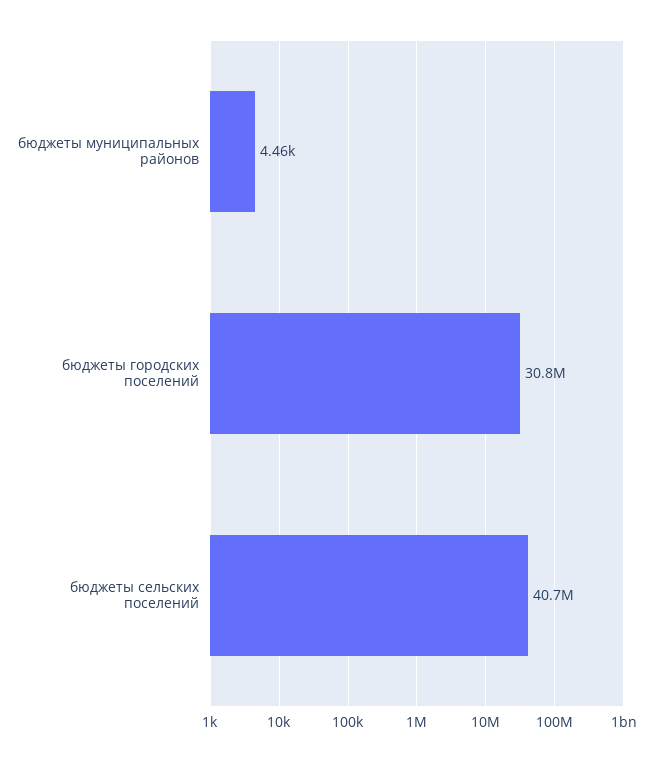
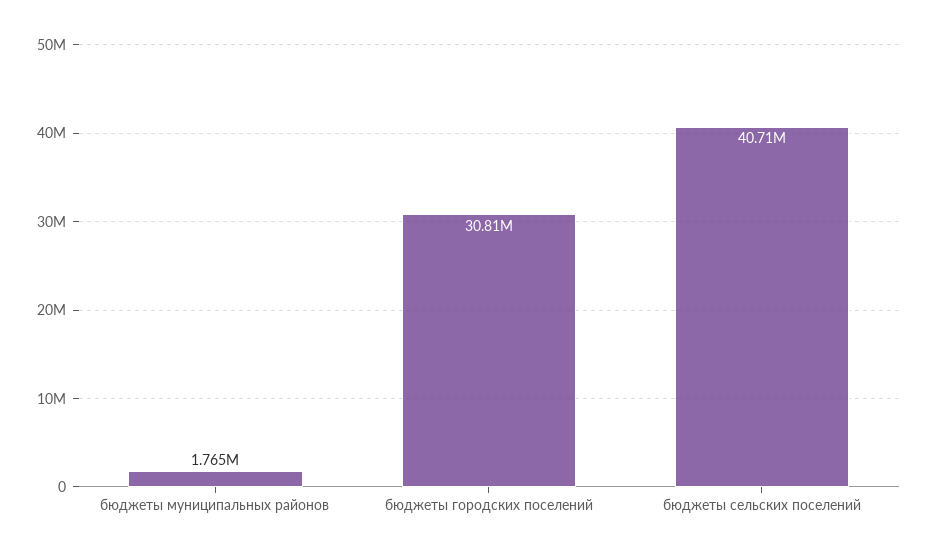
бюджеты муниципальных районов: 4460 -> 1765000

